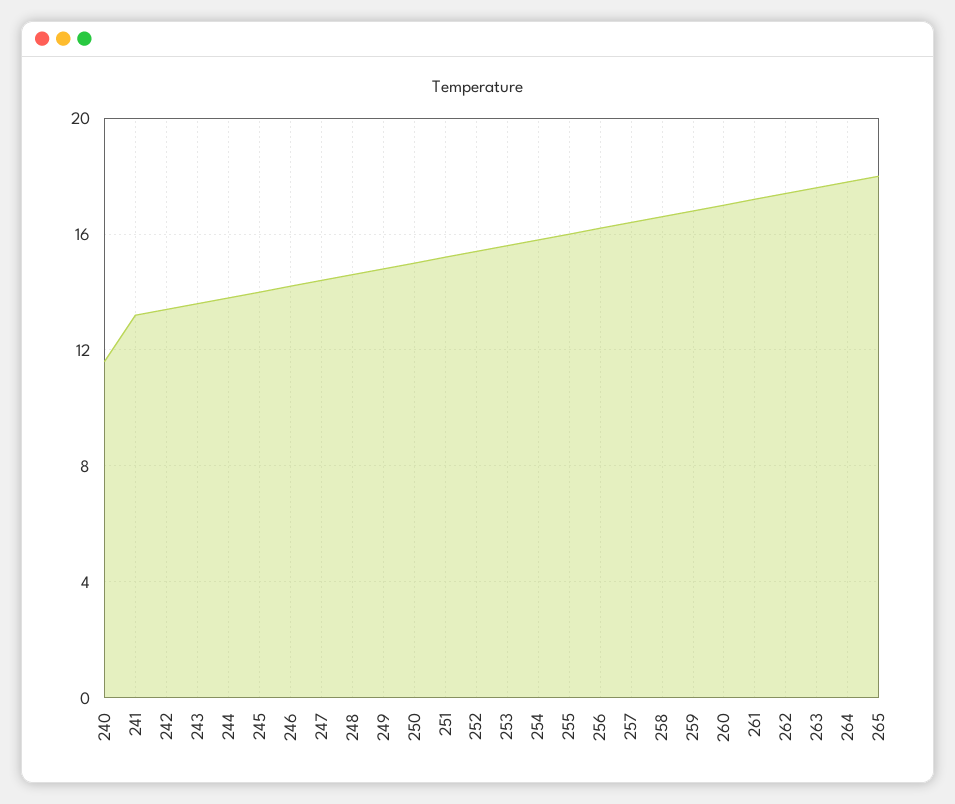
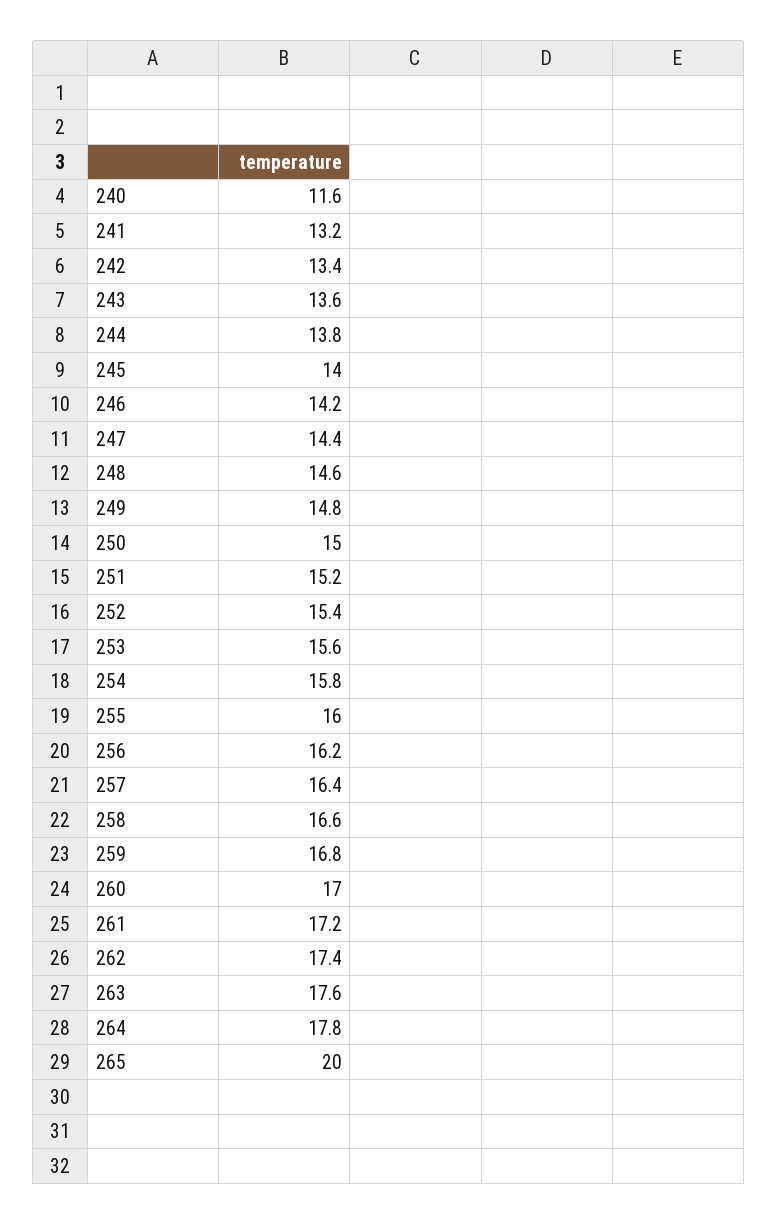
265: 18 -> 20

